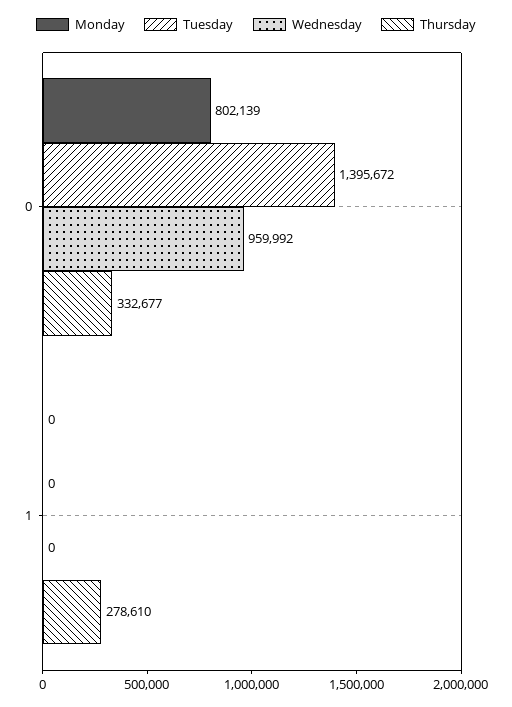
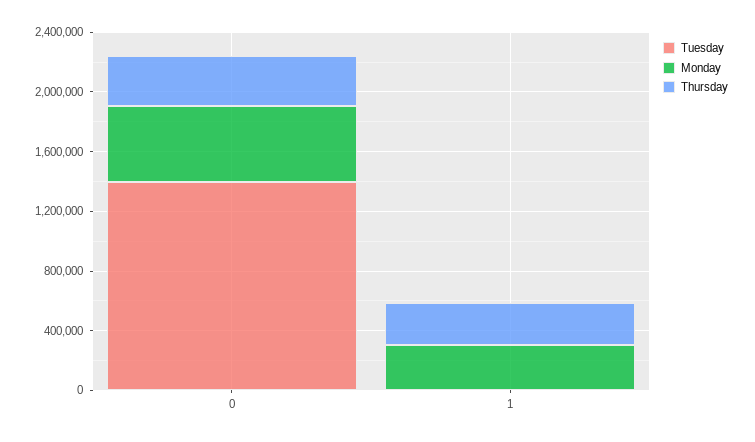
Monday, 0: 802139 -> 500000
Wednesday, 0: 959992 -> none
Monday, 1: 0 -> 300000
Wednesday, 1: 0 -> none

